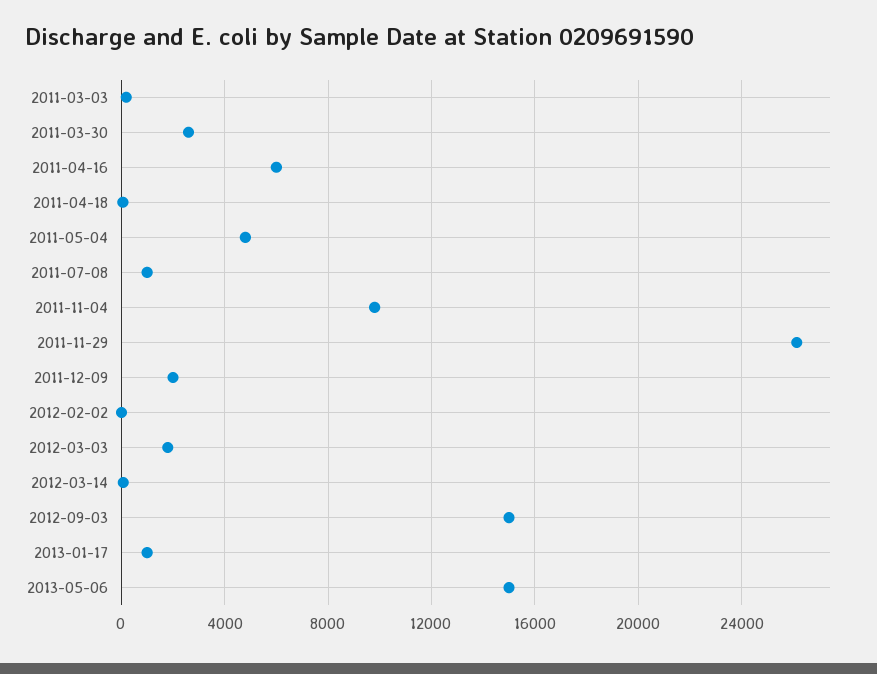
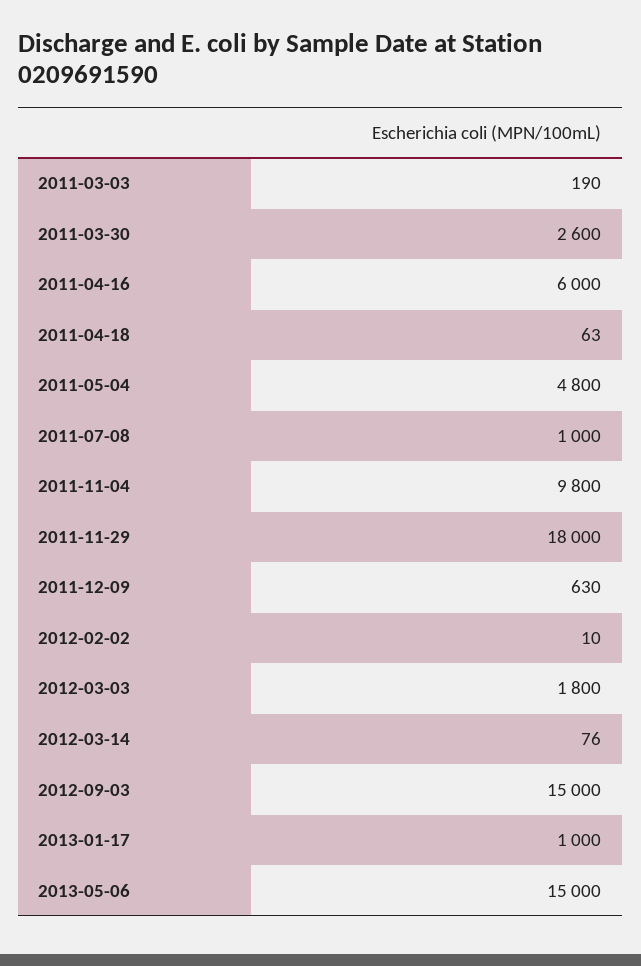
2011-11-29: 26000 -> 18000
2011-12-09: 2000 -> 630

